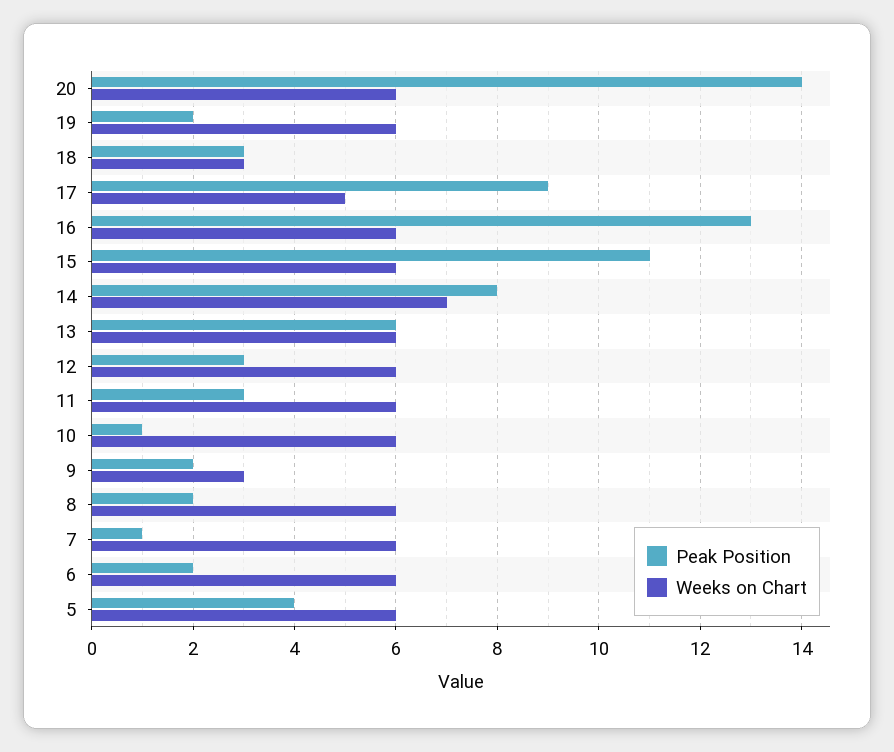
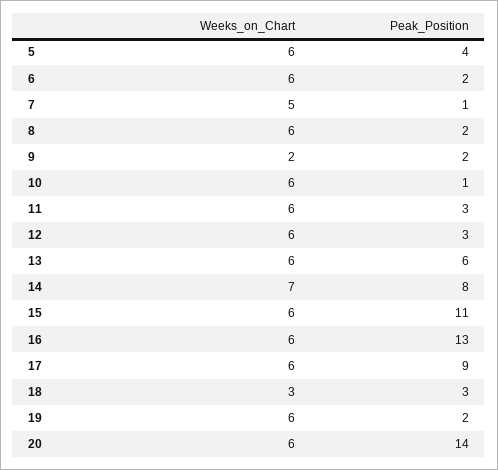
Weeks on Chart, 17: 5 -> 6
Weeks on Chart, 9: 3 -> 2
Weeks on Chart, 7: 6 -> 5

